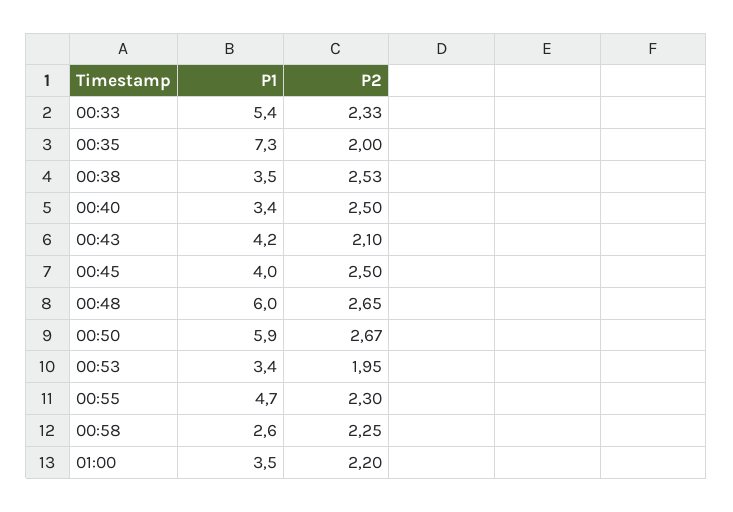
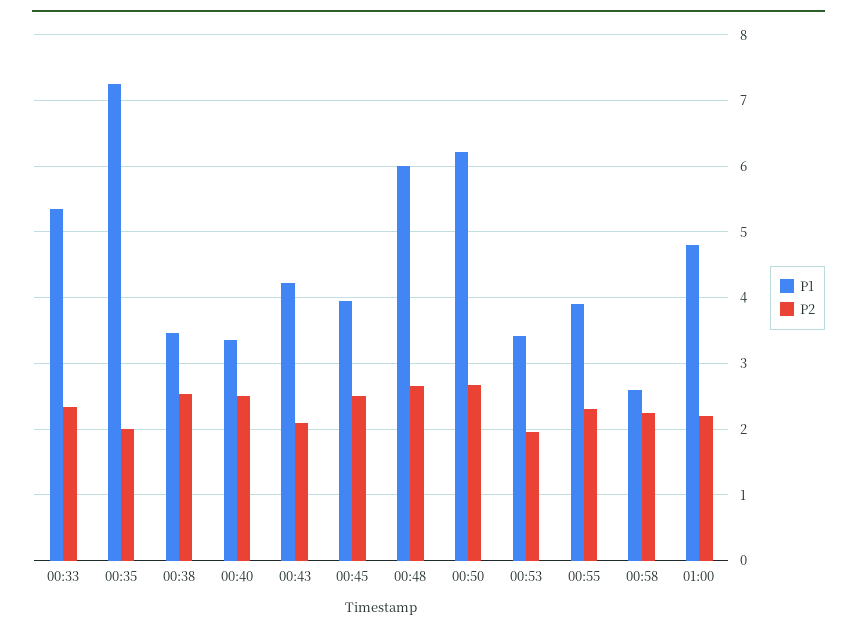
P1, 00:50: 5.9 -> 6.2
P1, 00:55: 4.7 -> 3.9
P1, 01:00: 3.5 -> 4.8

